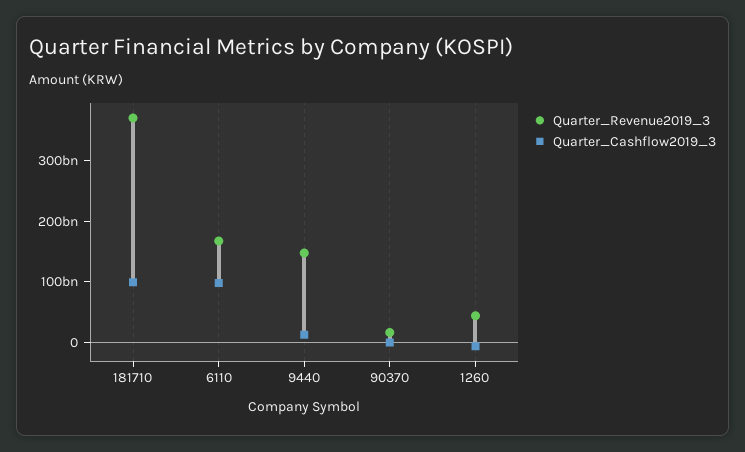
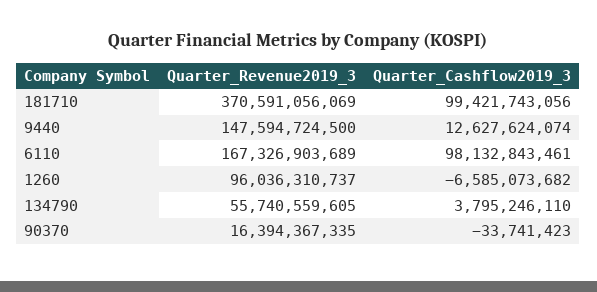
Quarter_Revenue2019_3, 1260: 40000000000 -> 96036310737
Quarter_Revenue2019_3, 134790: none -> 55740559605
Quarter_Cashflow2019_3, 134790: none -> 3795246110

